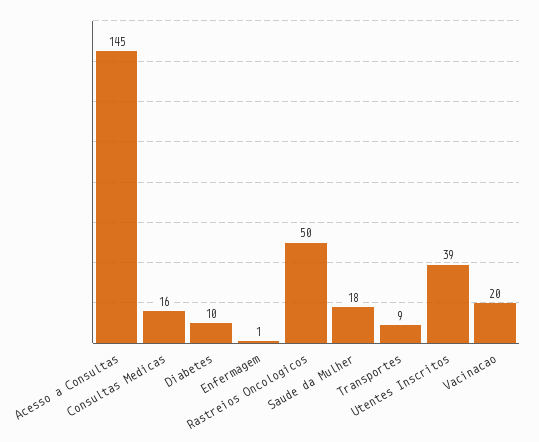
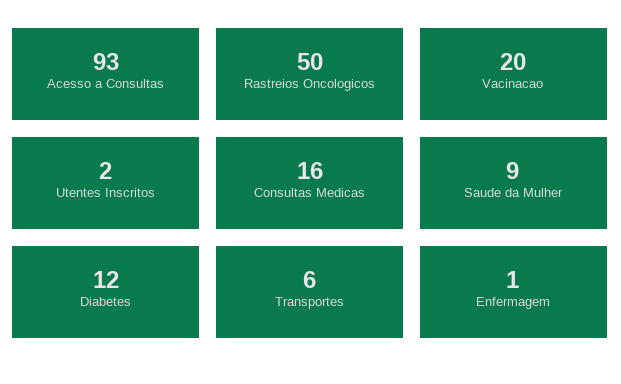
Acesso a Consultas: 145 -> 93
Diabetes: 10 -> 12
Saude da Mulher: 18 -> 9
Transportes: 9 -> 6
Utentes Inscritos: 39 -> 2

